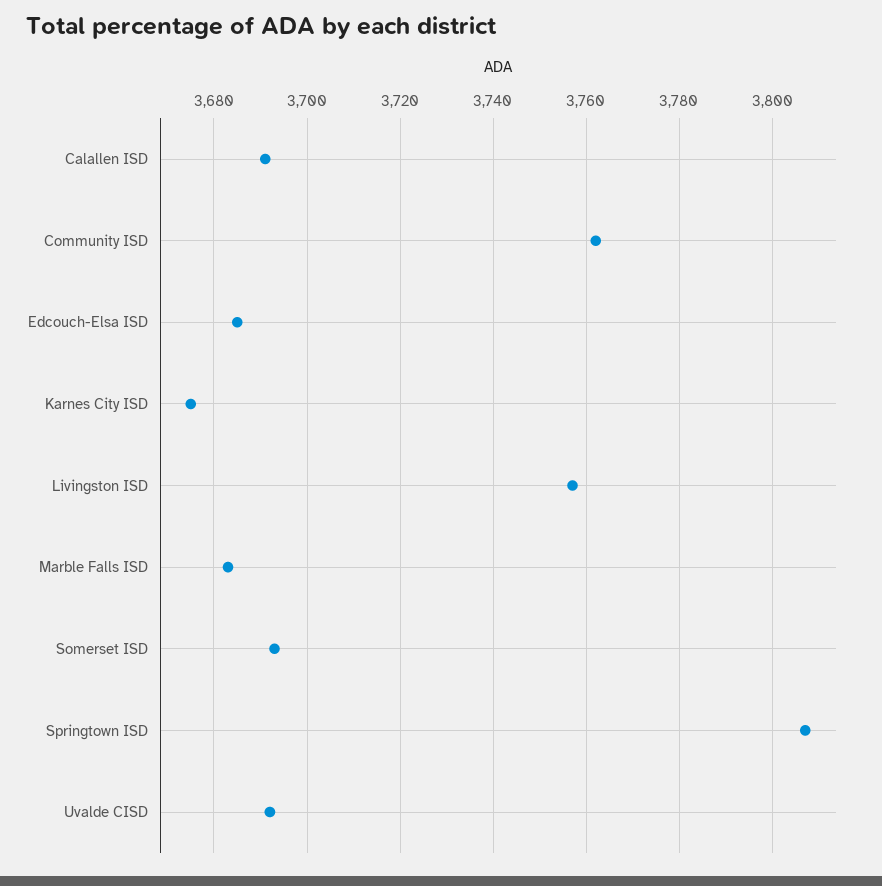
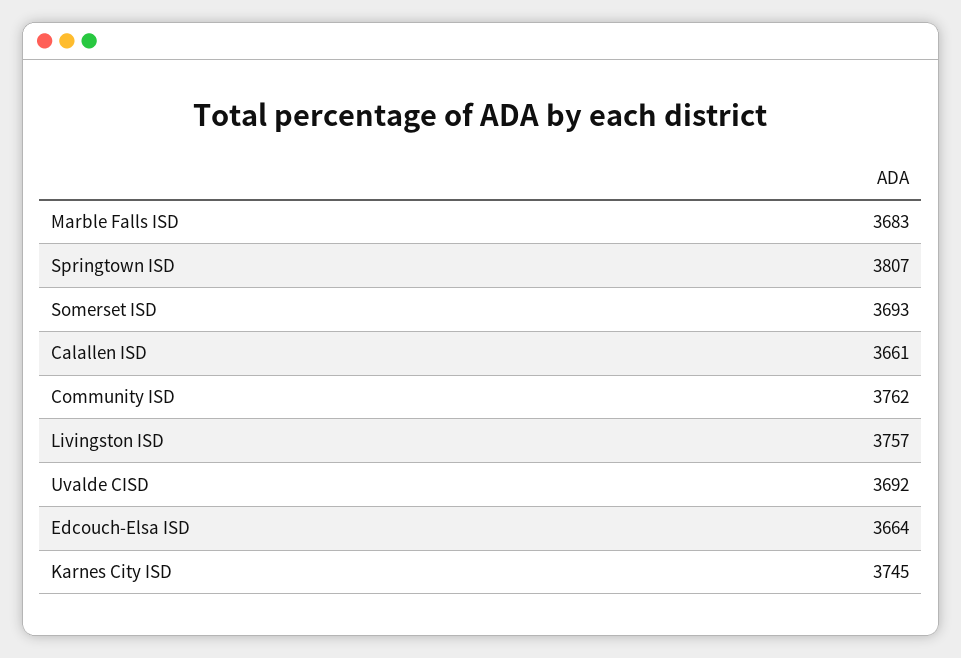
Calallen ISD: 3690 -> 3661
Edcouch-Elsa ISD: 3685 -> 3664
Karnes City ISD: 3675 -> 3745

